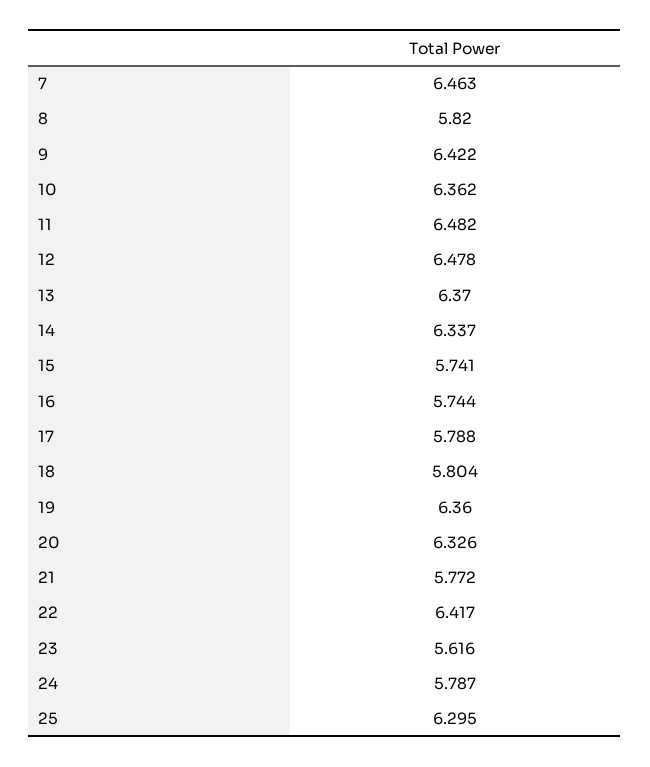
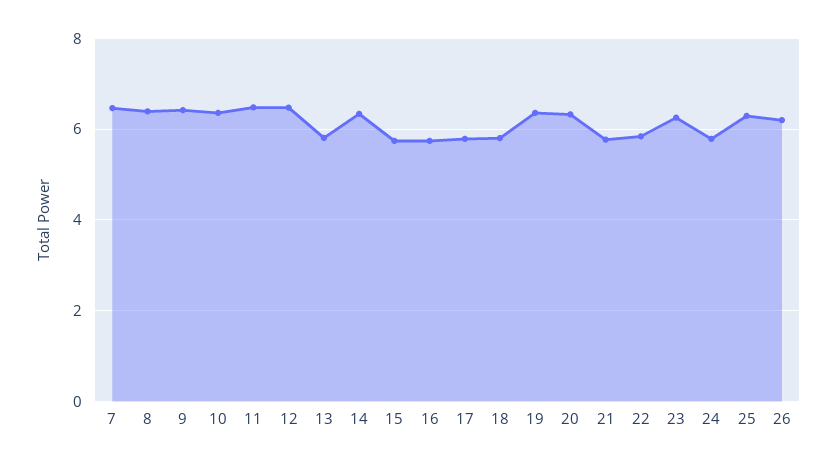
8: 5.82 -> 6.4
13: 6.37 -> 5.8
22: 6.417 -> 5.8
23: 5.616 -> 6.2
26: none -> 6.2

